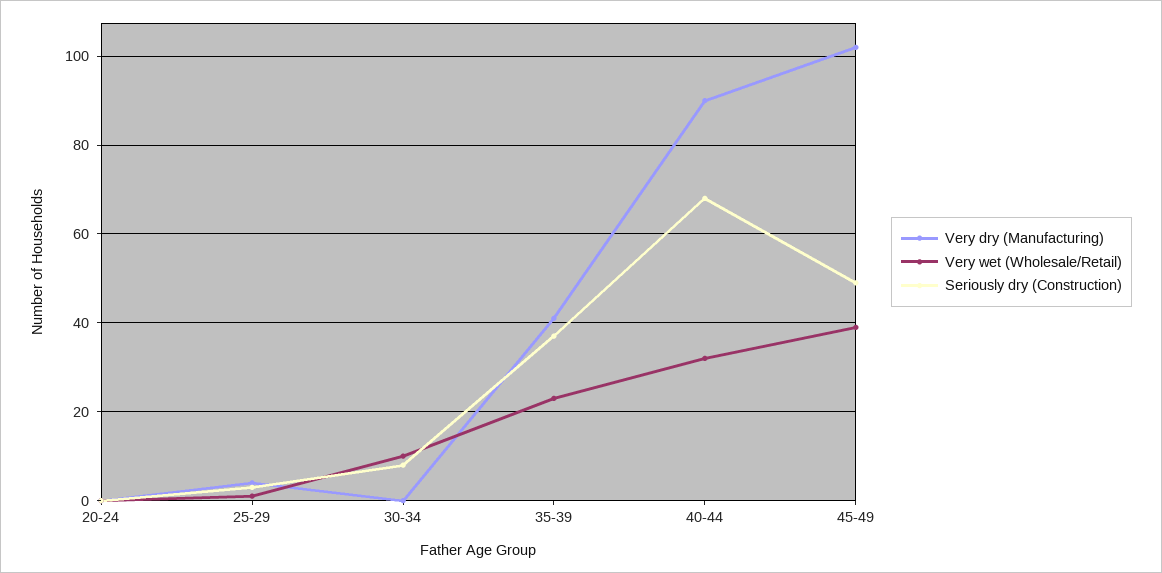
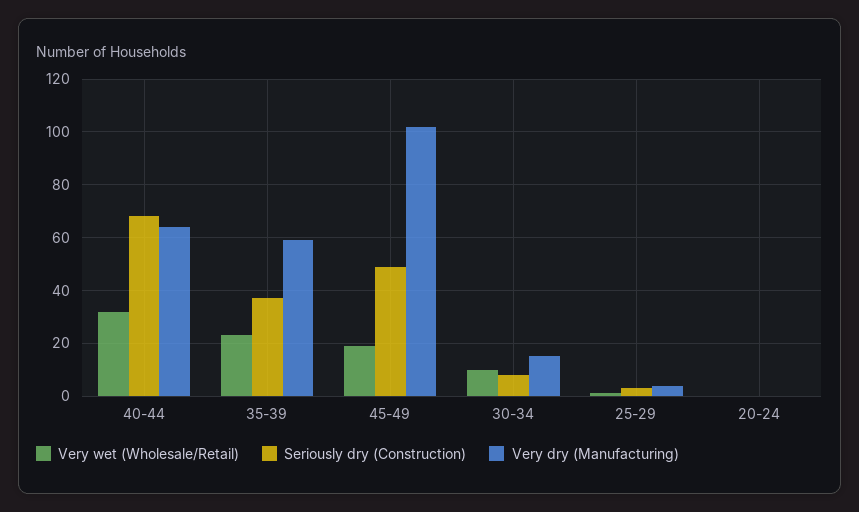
Very dry (Manufacturing), 30-34: 0 -> 15
Very dry (Manufacturing), 35-39: 40 -> 60
Very dry (Manufacturing), 40-44: 90 -> 65
Very wet (Wholesale/Retail), 45-49: 40 -> 20

